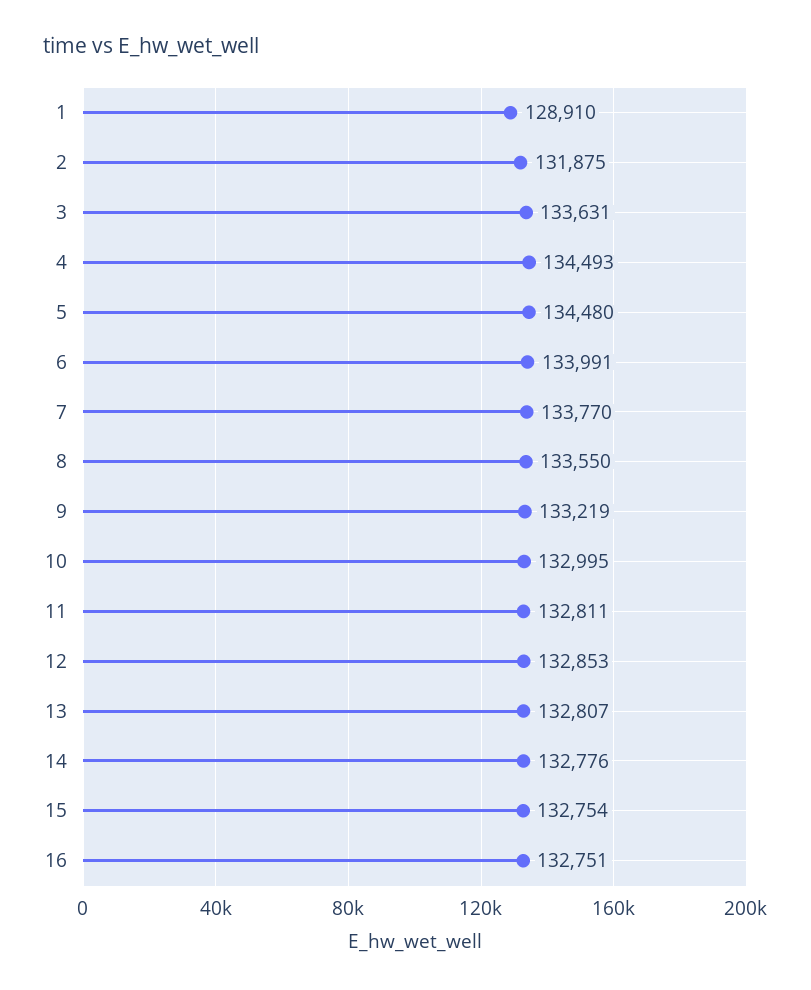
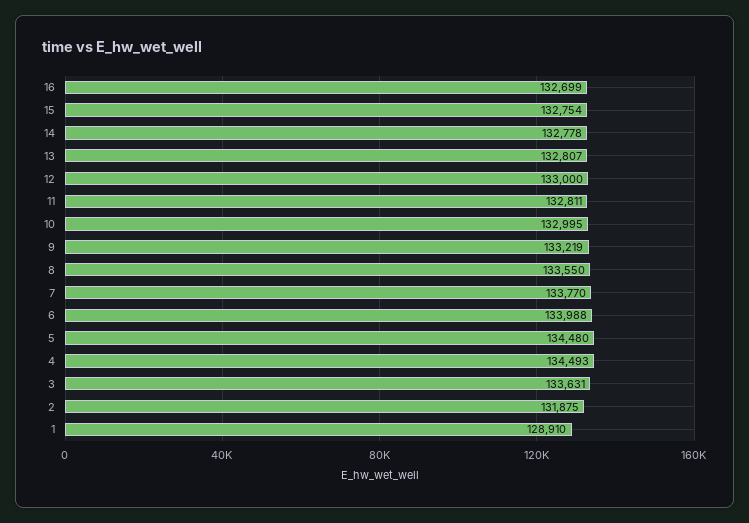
6: 133991 -> 133988
12: 132853 -> 133000
14: 132776 -> 132778
16: 132751 -> 132699

